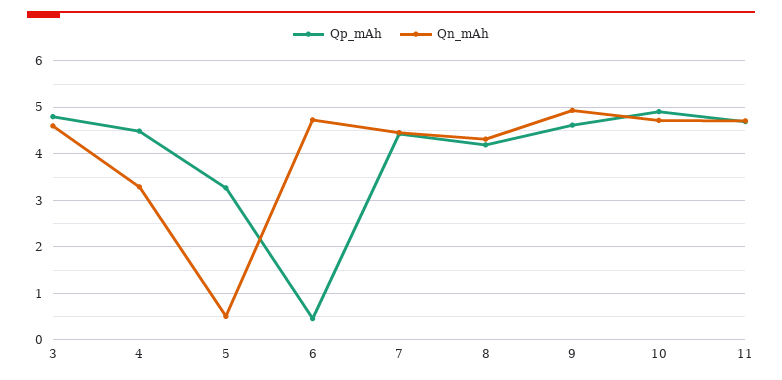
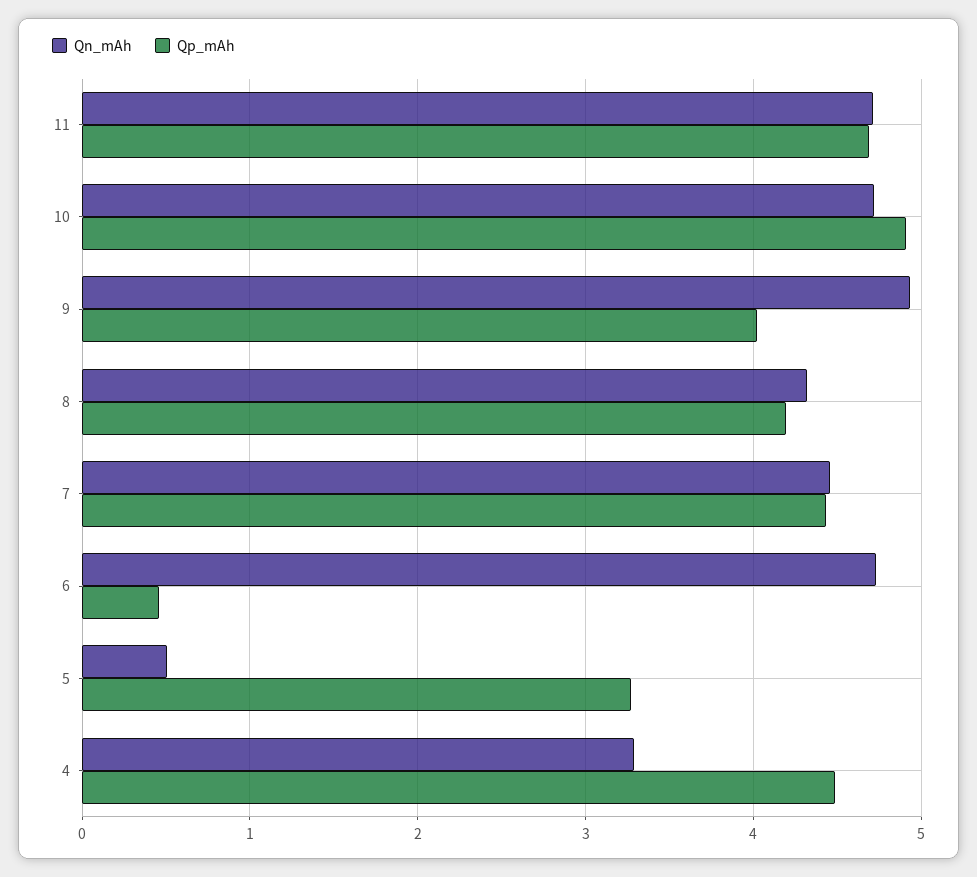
Qp_mAh, 3: 4.8 -> none
Qn_mAh, 3: 4.6 -> none
Qp_mAh, 9: 4.6 -> 4

